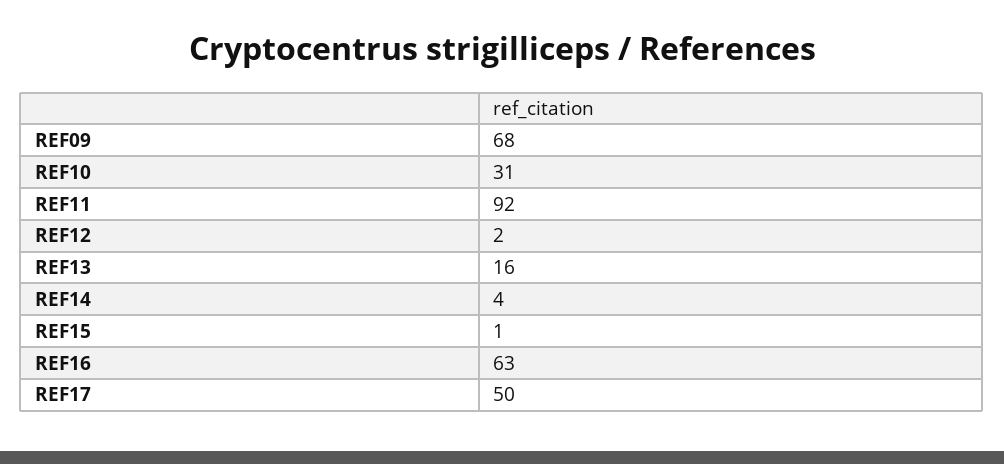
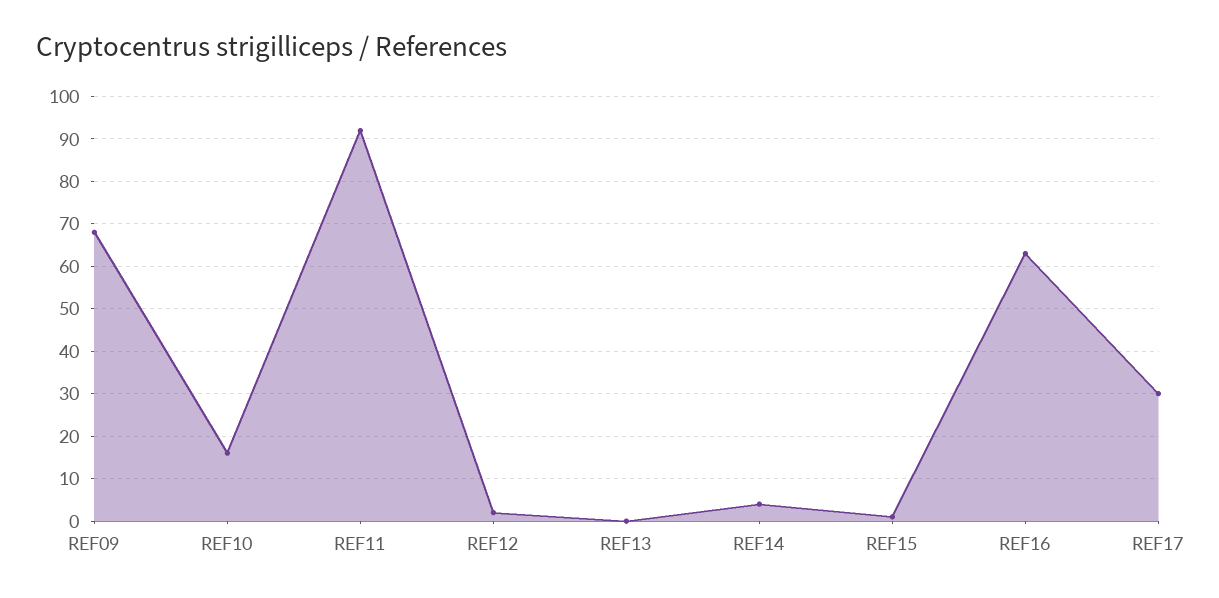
REF10: 31 -> 15
REF13: 16 -> 0
REF17: 50 -> 30

